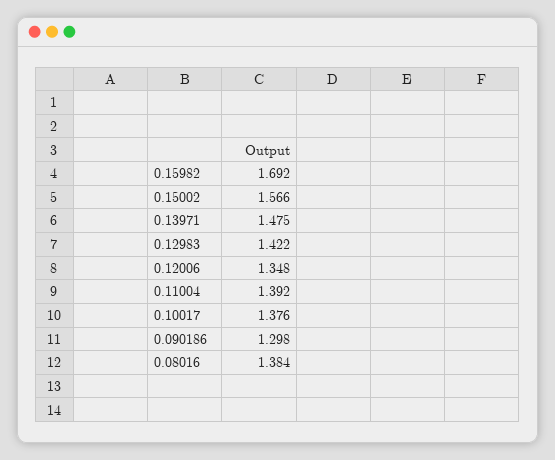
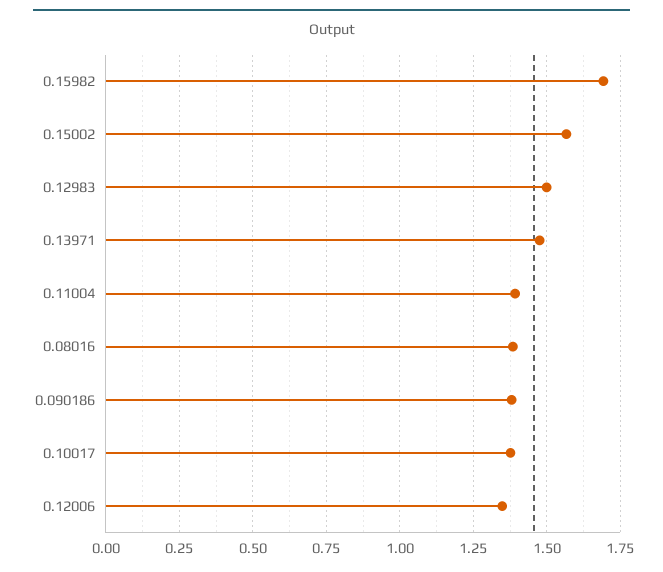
0.12983: 1.422 -> 1.5
0.090186: 1.298 -> 1.375

